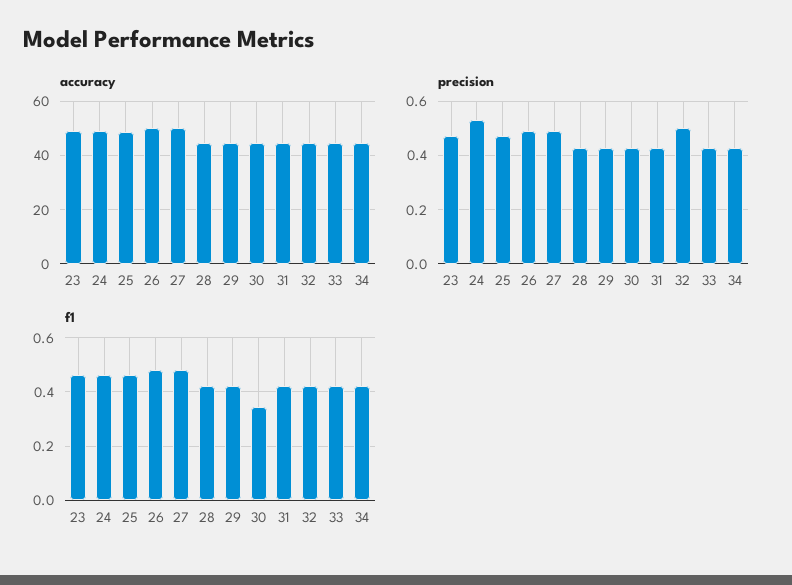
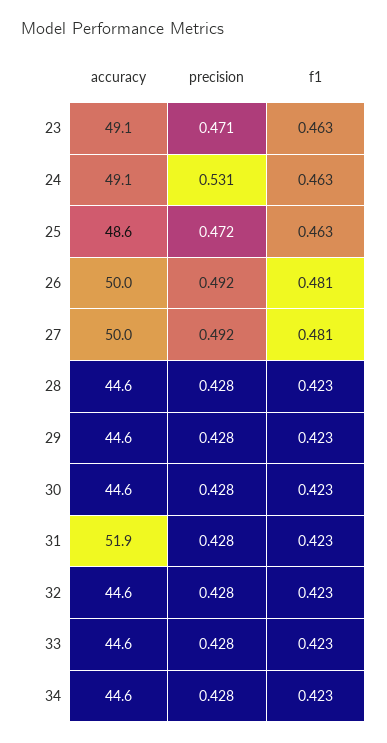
accuracy, 31: 45 -> 51.9
precision, 32: 0.5 -> 0.428
f1, 30: 0.35 -> 0.423

